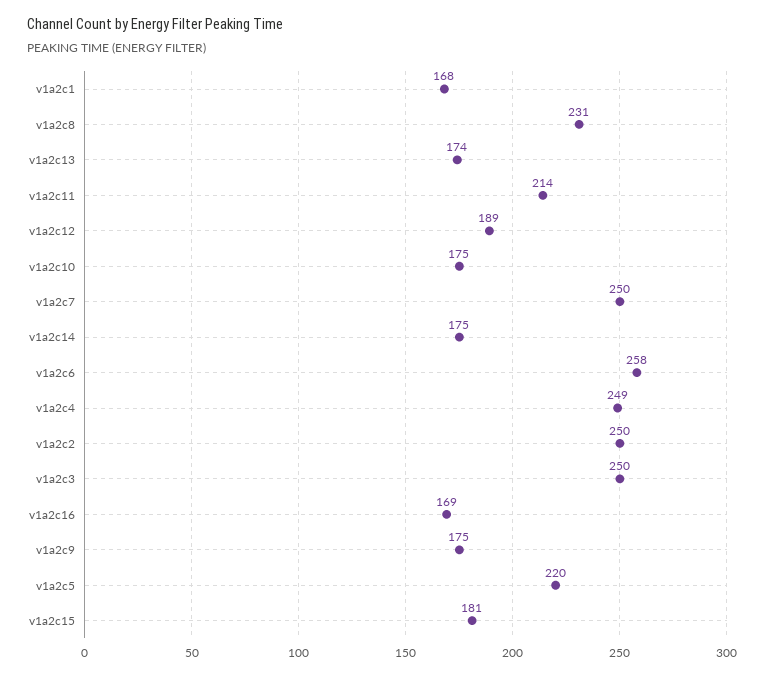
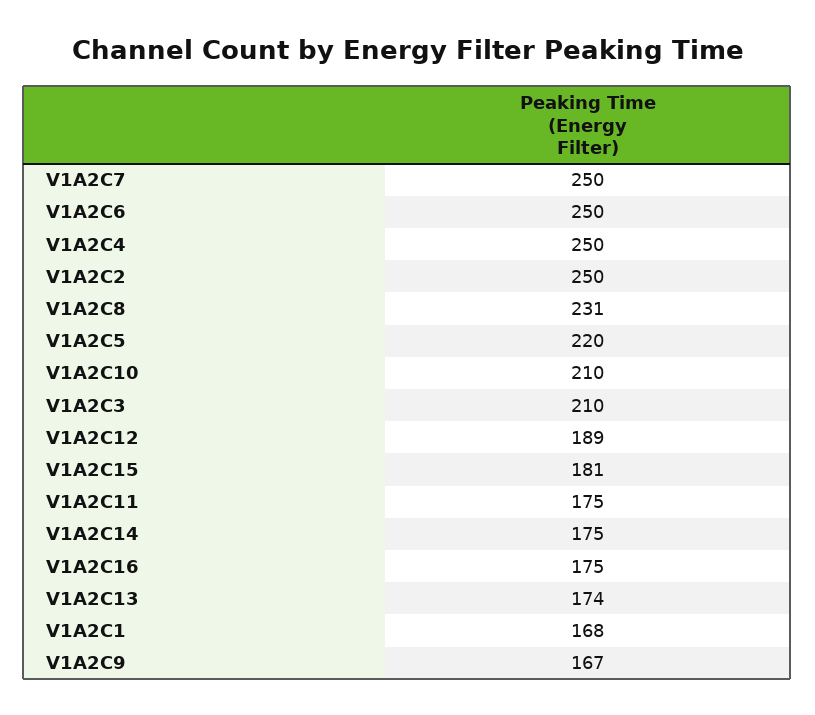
v1a2c11: 214 -> 175
v1a2c10: 175 -> 210
v1a2c6: 258 -> 250
v1a2c4: 249 -> 250
v1a2c3: 250 -> 210
v1a2c16: 169 -> 175
v1a2c9: 175 -> 167

